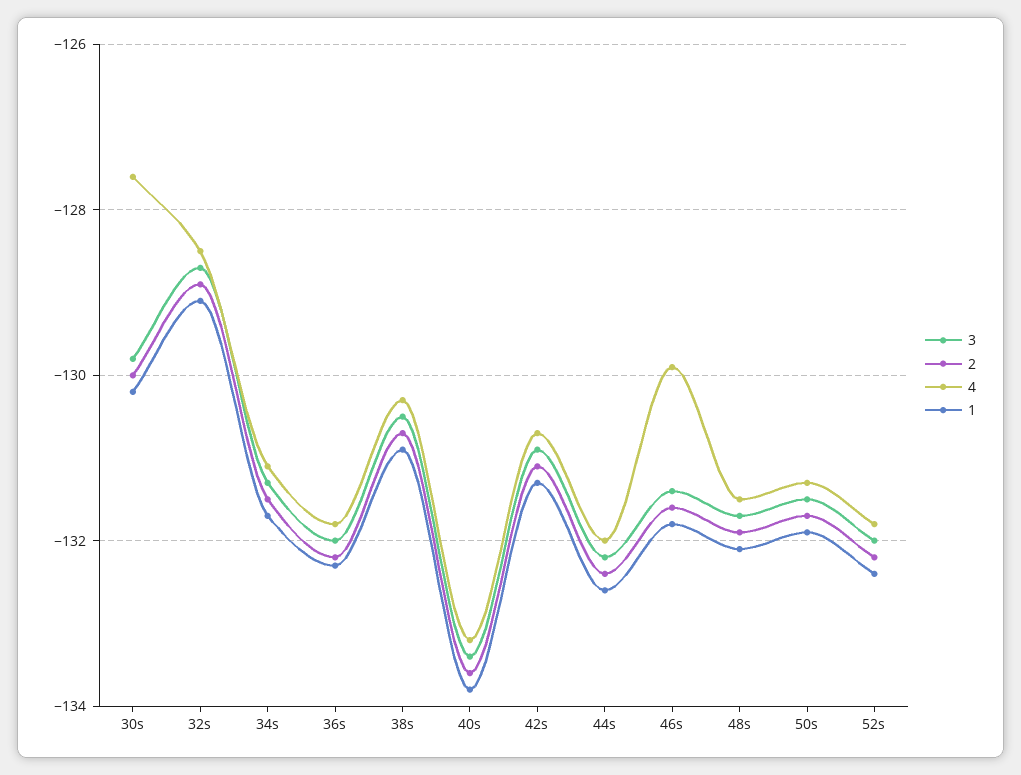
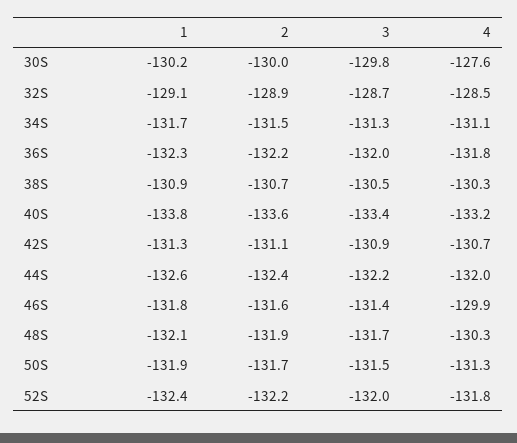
4, 48s: -131.5 -> -130.3

